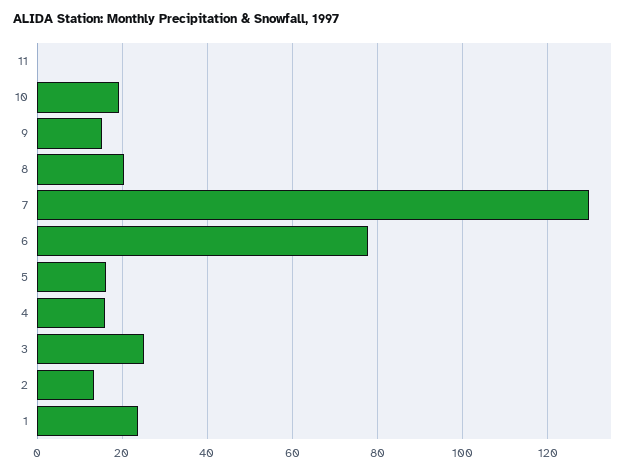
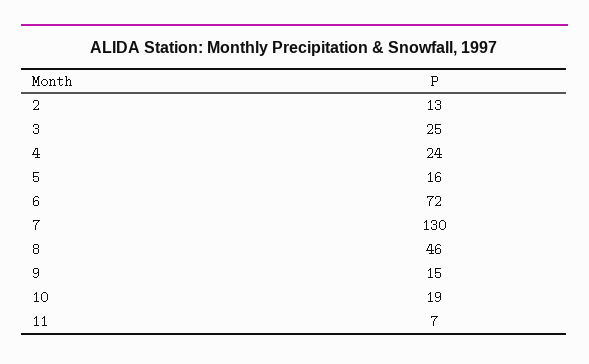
11: 0 -> 7
8: 20 -> 46
6: 78 -> 72
4: 16 -> 24
1: 24 -> none

